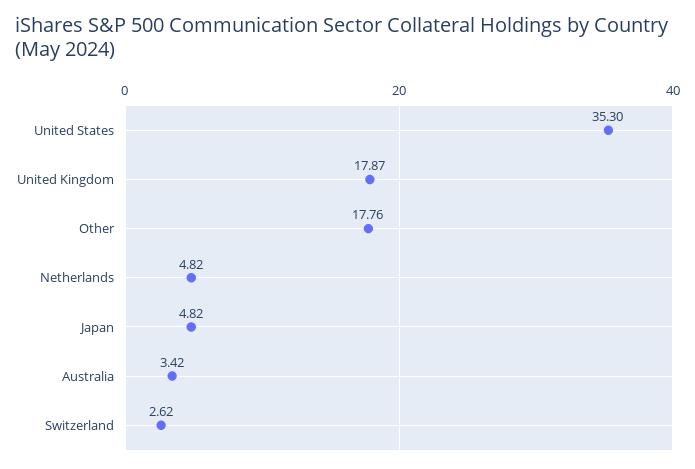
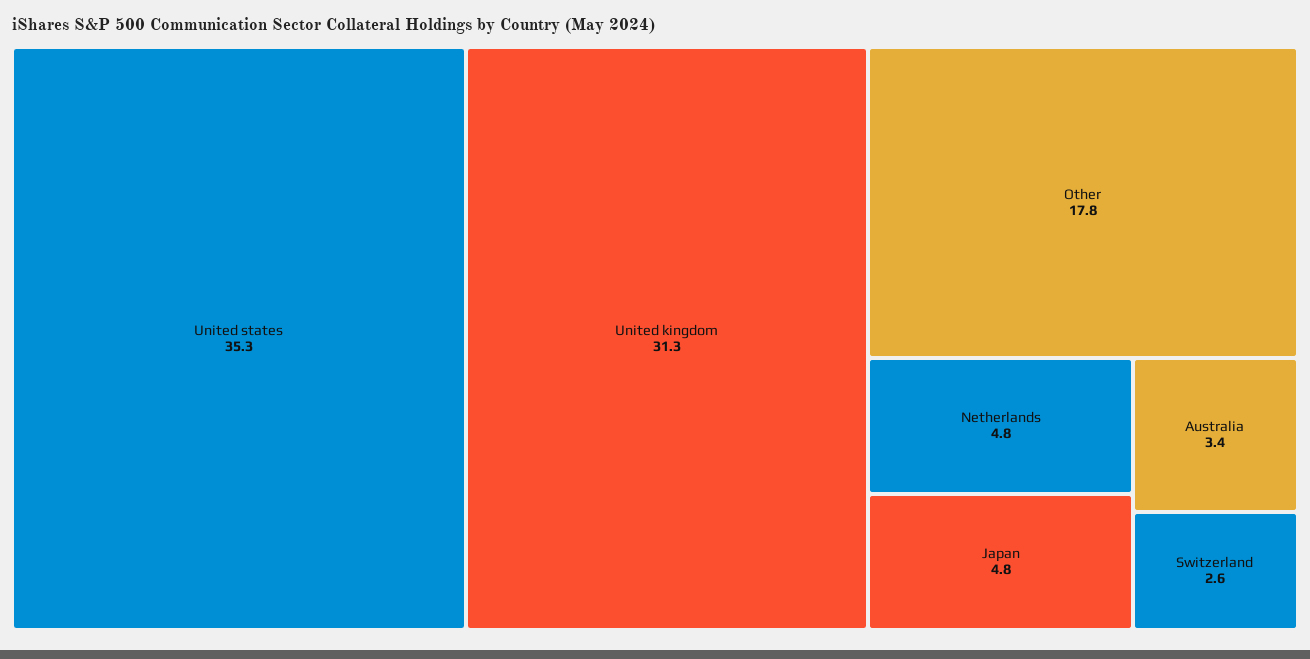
United Kingdom: 17.87 -> 31.3

